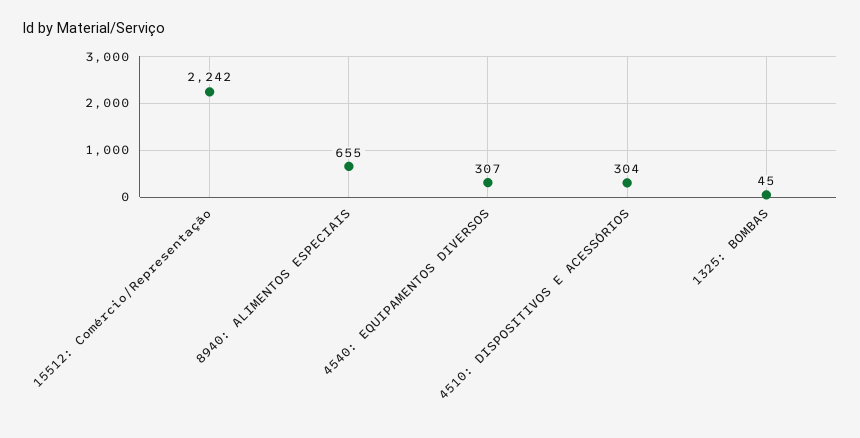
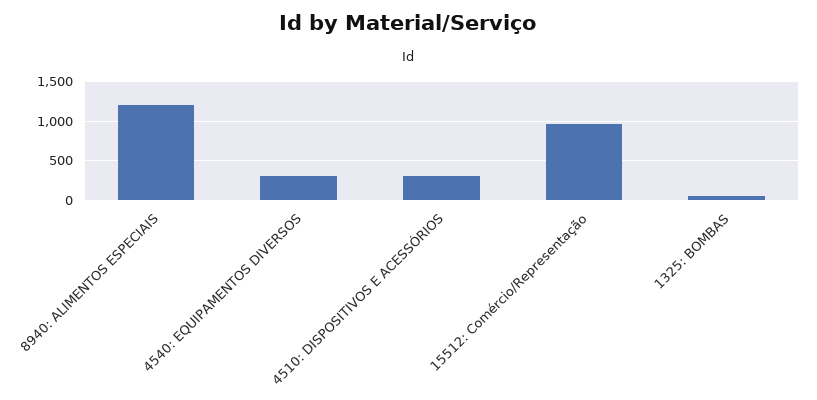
15512: Comércio/Representação: 2242 -> 1000
8940: ALIMENTOS ESPECIAIS: 655 -> 1200

